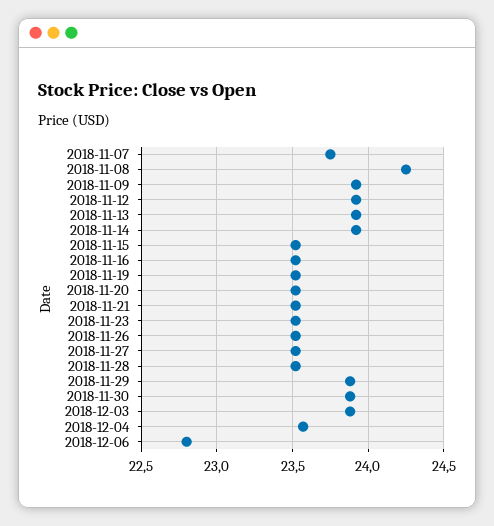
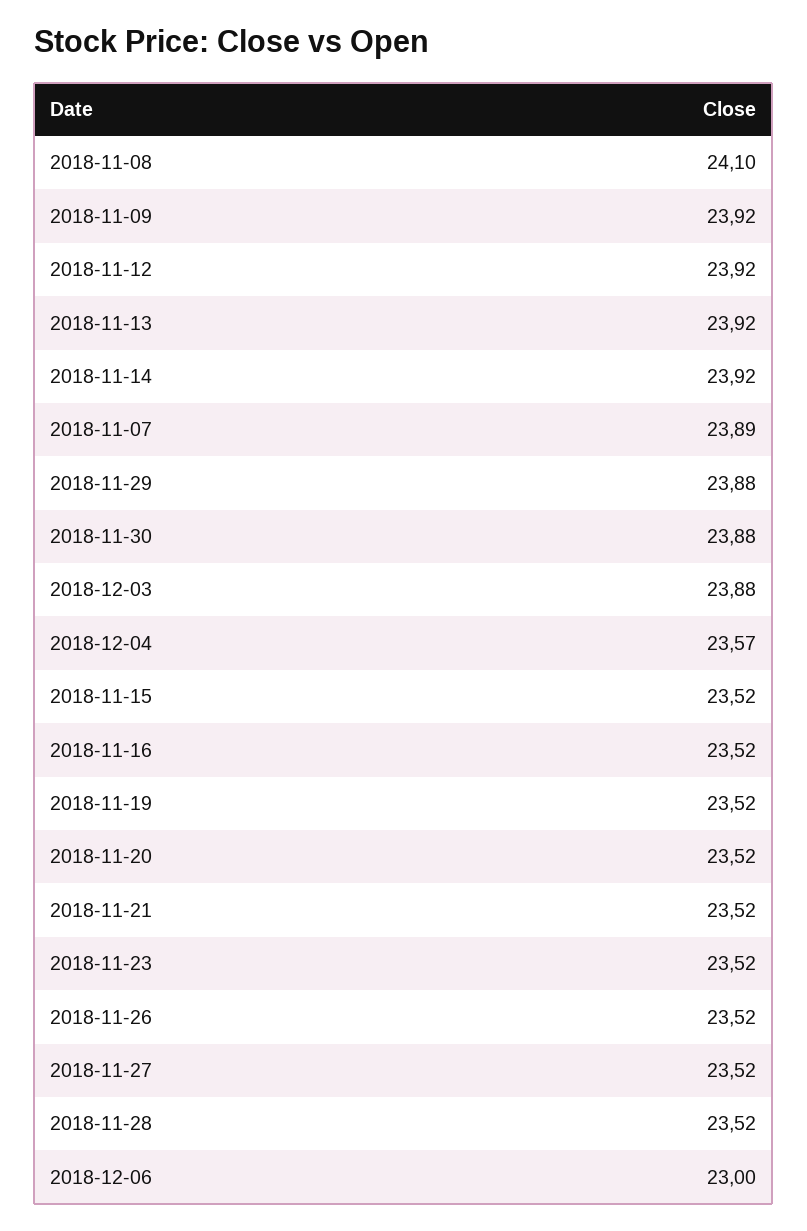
2018-11-07: 23.75 -> 23.89
2018-11-08: 24.25 -> 24.1
2018-12-06: 22.8 -> 23

